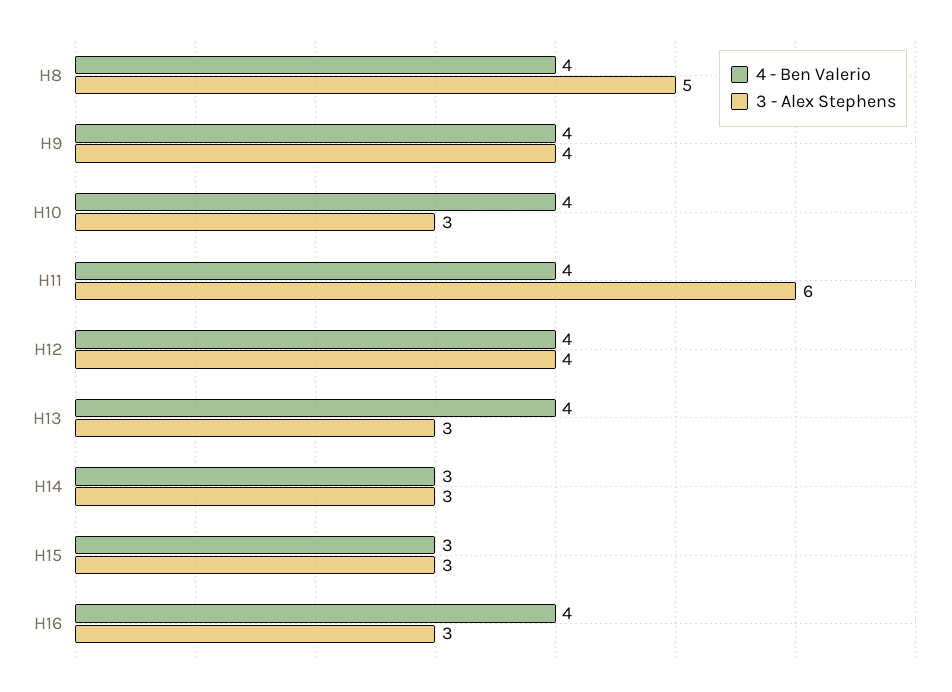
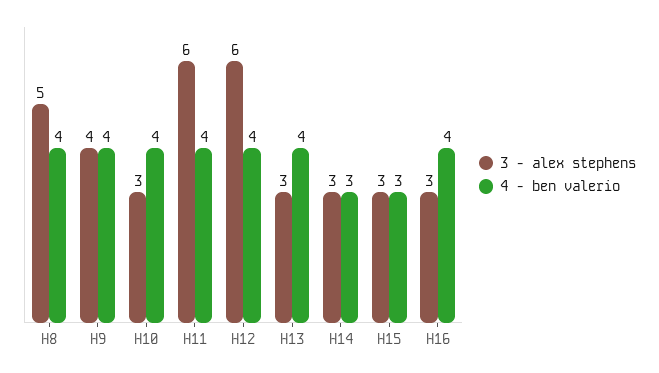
3 - Alex Stephens, H12: 4 -> 6

